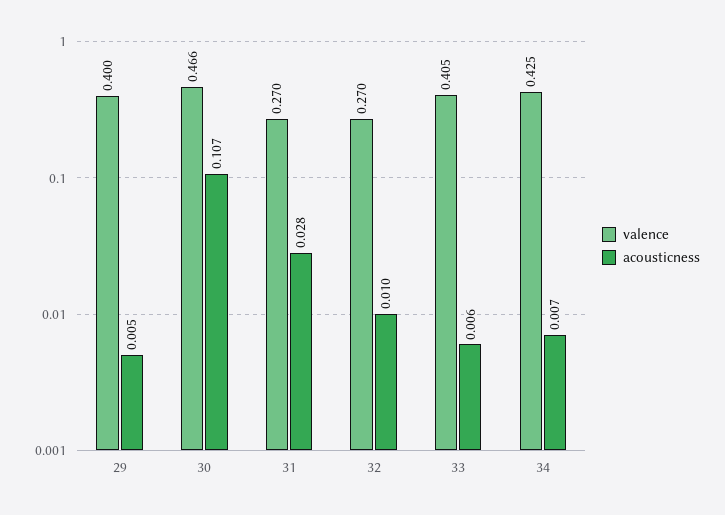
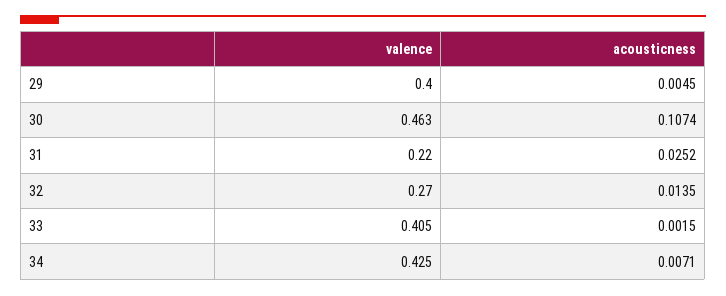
valence, 30: 0.466 -> 0.463
valence, 31: 0.27 -> 0.22
acousticness, 31: 0.028 -> 0.0252
acousticness, 32: 0.01 -> 0.0135
acousticness, 33: 0.006 -> 0.0015

